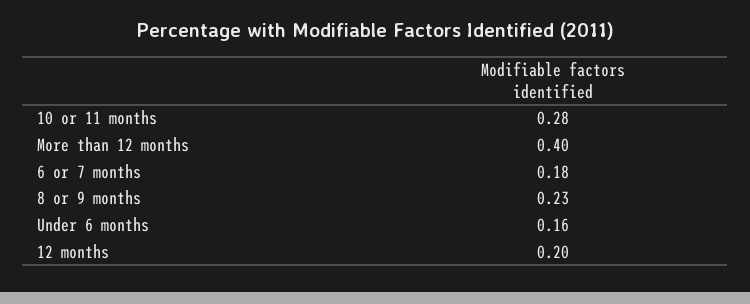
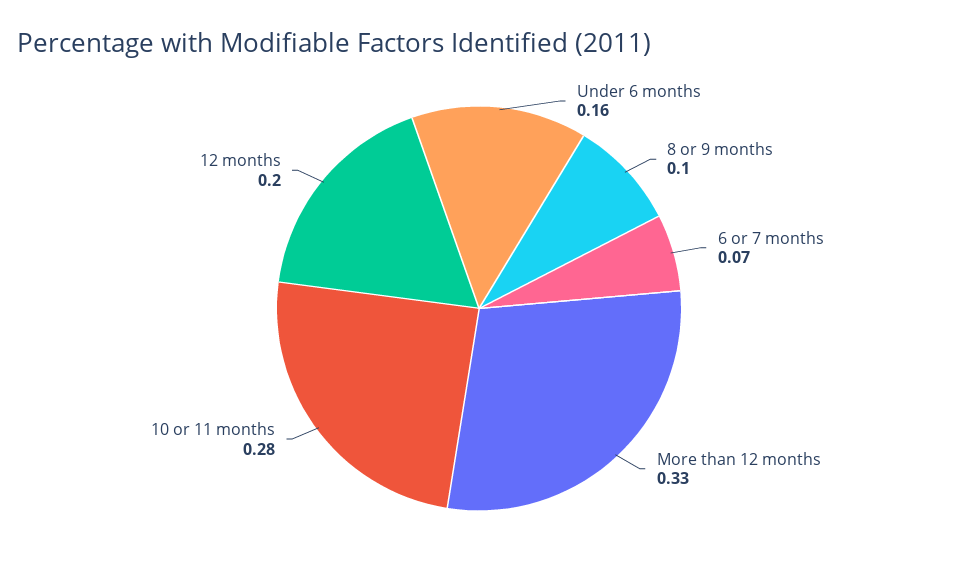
More than 12 months: 0.4 -> 0.33
6 or 7 months: 0.18 -> 0.07
8 or 9 months: 0.23 -> 0.1

